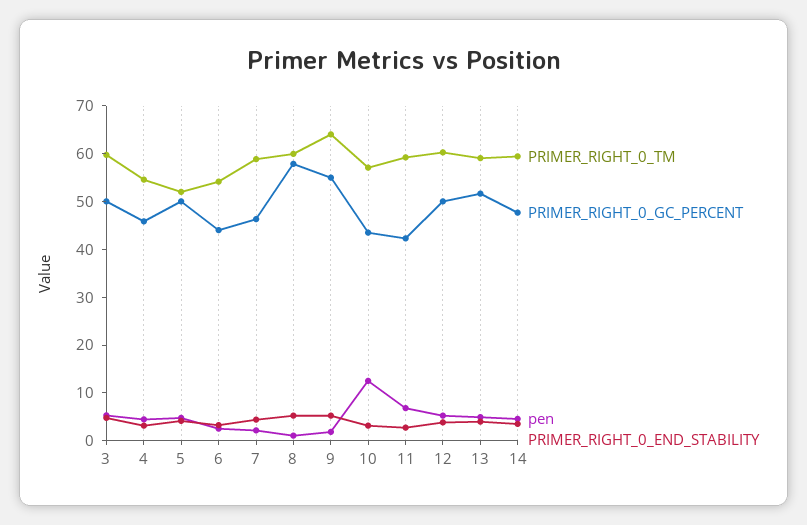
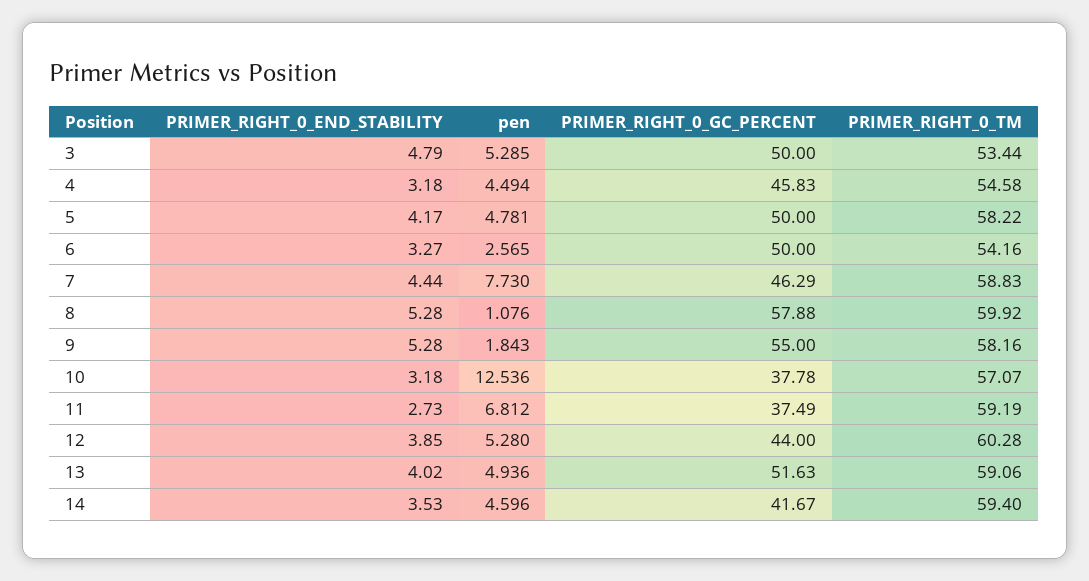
PRIMER_RIGHT_0_TM, 3: 60 -> 53.44
PRIMER_RIGHT_0_TM, 5: 52 -> 58.22
PRIMER_RIGHT_0_GC_PERCENT, 6: 44 -> 50
pen, 7: 2 -> 7.73
PRIMER_RIGHT_0_TM, 9: 64 -> 58.16
PRIMER_RIGHT_0_GC_PERCENT, 10: 44 -> 37.78
PRIMER_RIGHT_0_GC_PERCENT, 11: 42 -> 37.49
PRIMER_RIGHT_0_GC_PERCENT, 12: 50 -> 44
PRIMER_RIGHT_0_GC_PERCENT, 14: 48 -> 41.67

